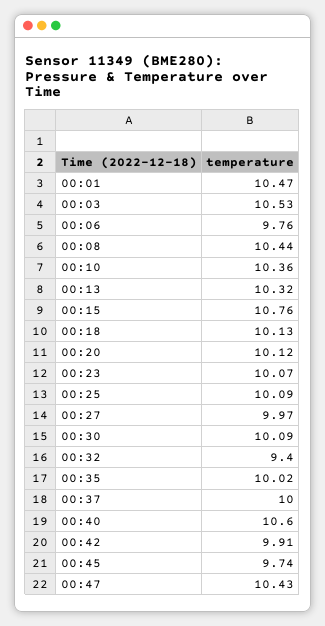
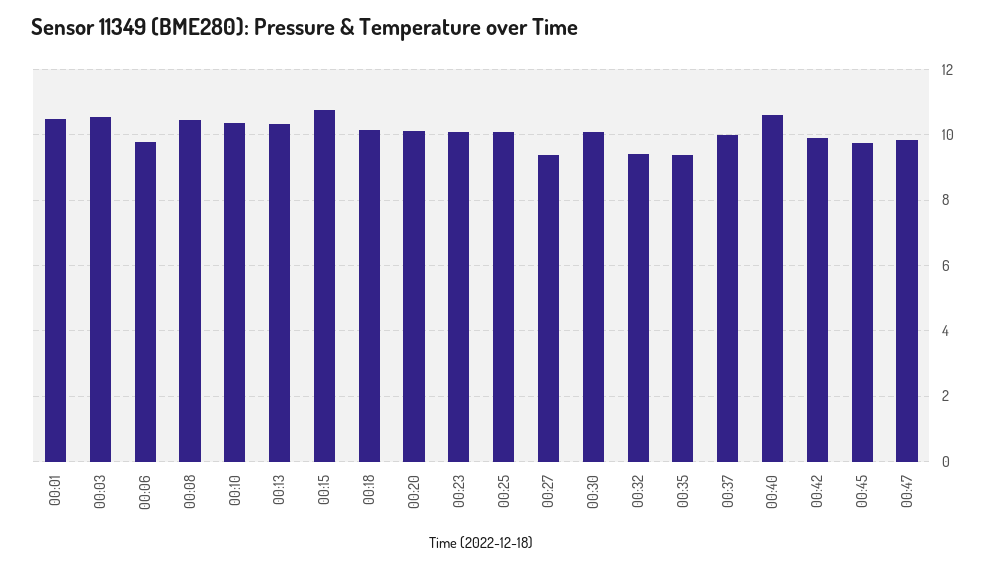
00:27: 9.97 -> 9.4
00:35: 10.02 -> 9.4
00:47: 10.43 -> 9.8

